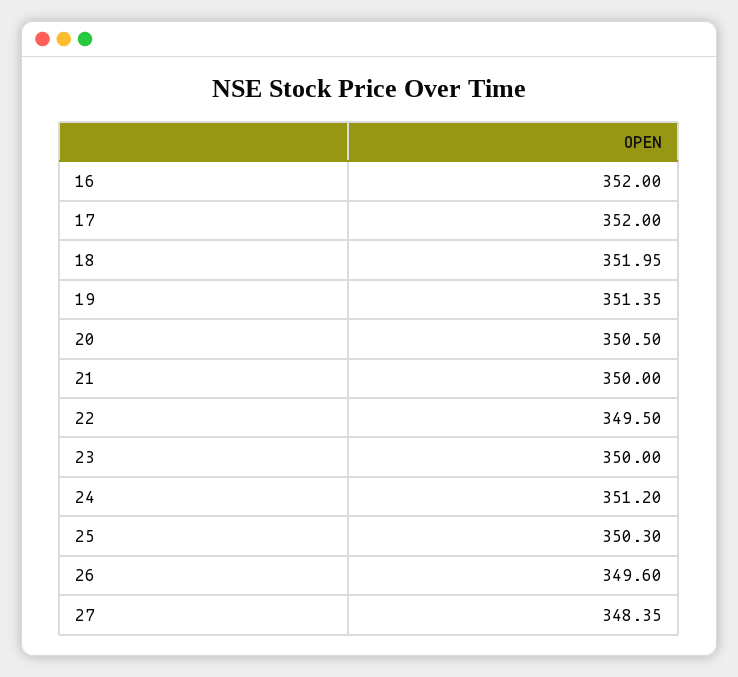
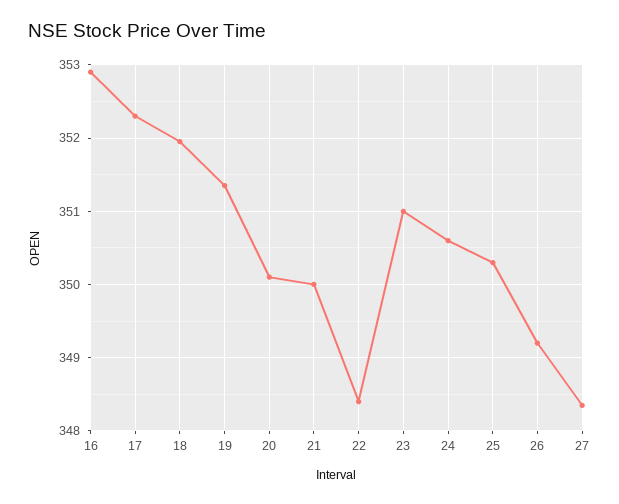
16: 352 -> 352.9
17: 352 -> 352.3
20: 350.5 -> 350.1
22: 349.5 -> 348.4
23: 350 -> 351
24: 351.2 -> 350.6
26: 349.6 -> 349.2

